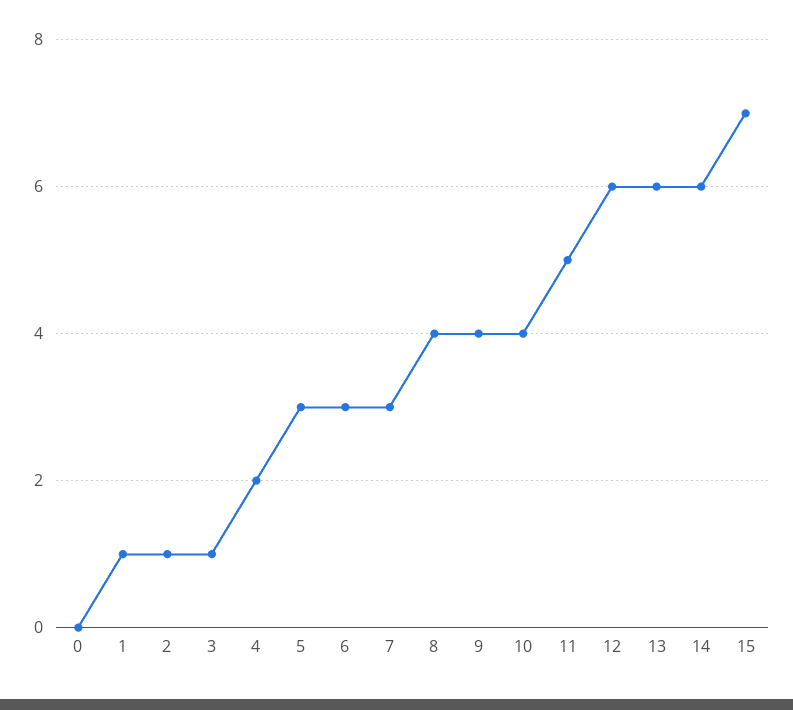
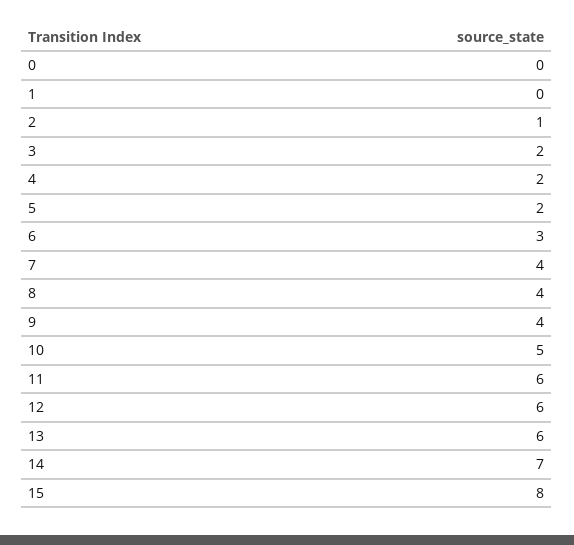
1: 1 -> 0
3: 1 -> 2
5: 3 -> 2
7: 3 -> 4
10: 4 -> 5
11: 5 -> 6
14: 6 -> 7
15: 7 -> 8

